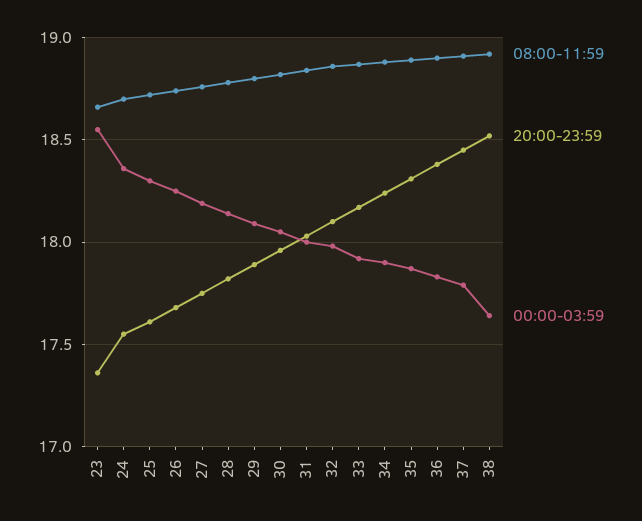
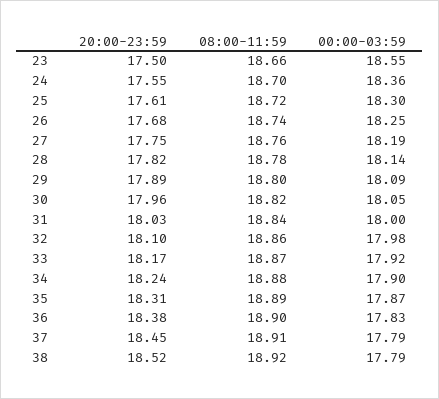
20:00-23:59, 23: 17.35 -> 17.5
00:00-03:59, 38: 17.65 -> 17.79

